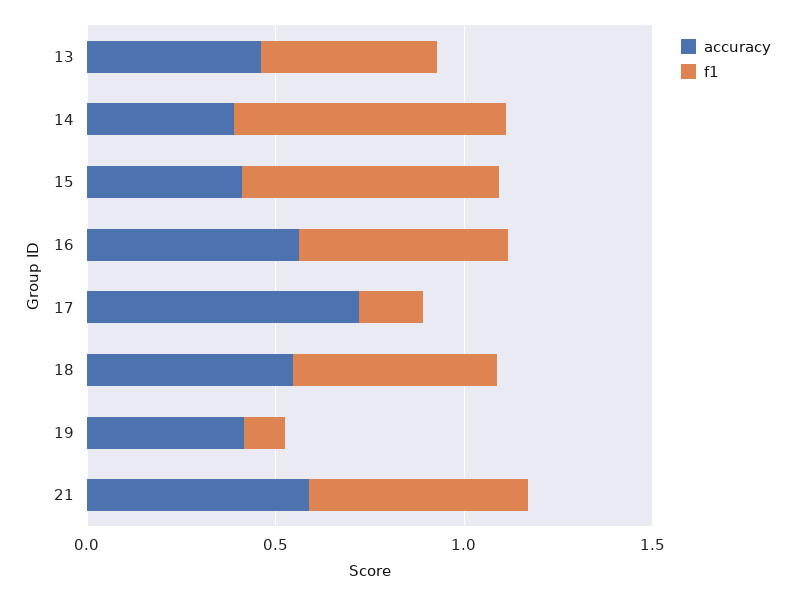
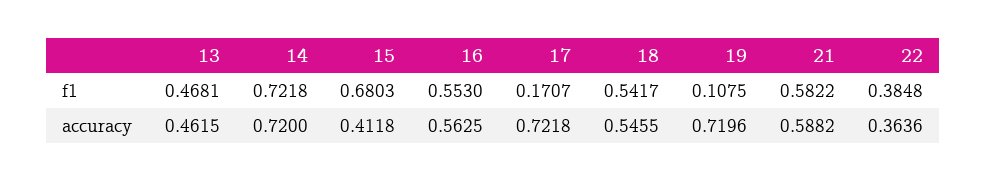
accuracy, 14: 0.4 -> 0.72
accuracy, 19: 0.4 -> 0.7196
f1, 22: none -> 0.3848
accuracy, 22: none -> 0.3636

